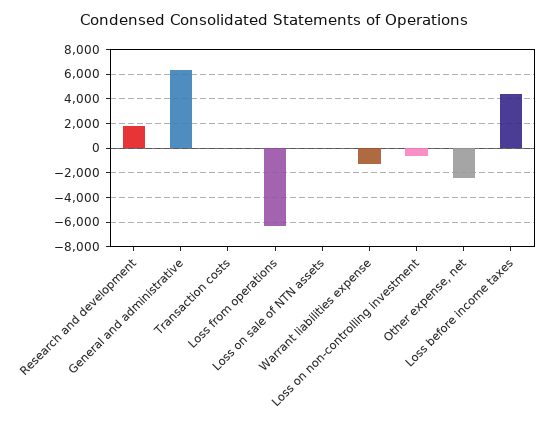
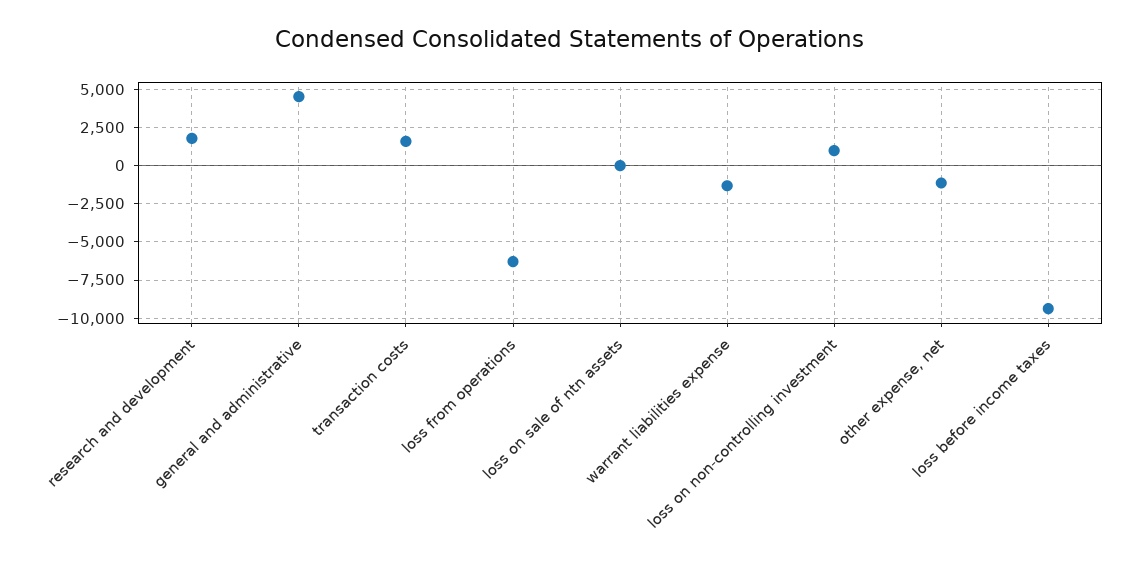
General and administrative: 6500 -> 4500
Transaction costs: 0 -> 1500
Loss on non-controlling investment: -500 -> 1000
Other expense, net: -2500 -> -1000
Loss before income taxes: 4500 -> -9500

